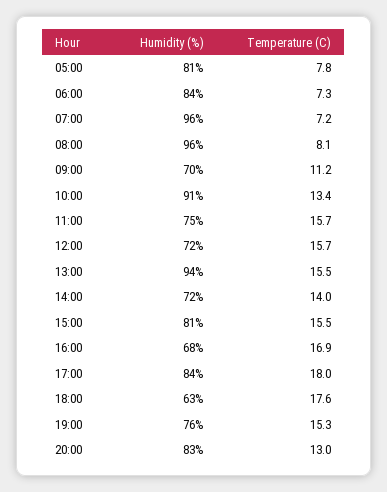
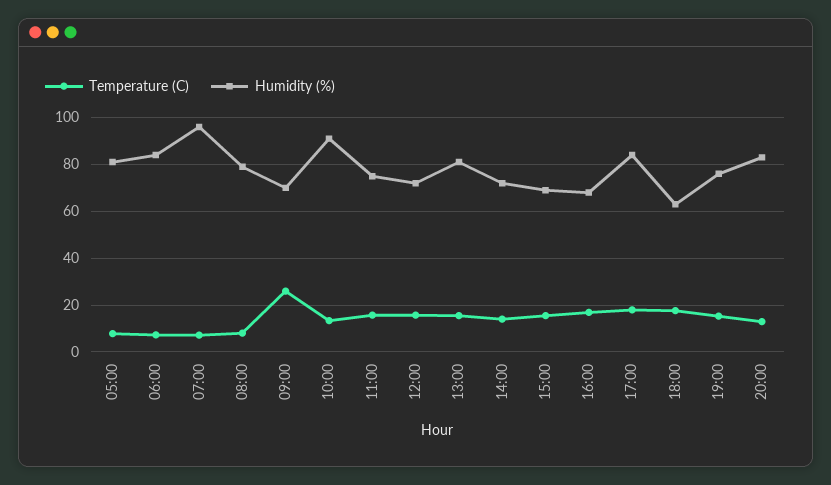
Humidity (%), 08:00: 96 -> 80
Temperature (C), 09:00: 11.2 -> 25
Humidity (%), 13:00: 94 -> 80
Humidity (%), 15:00: 81 -> 70

